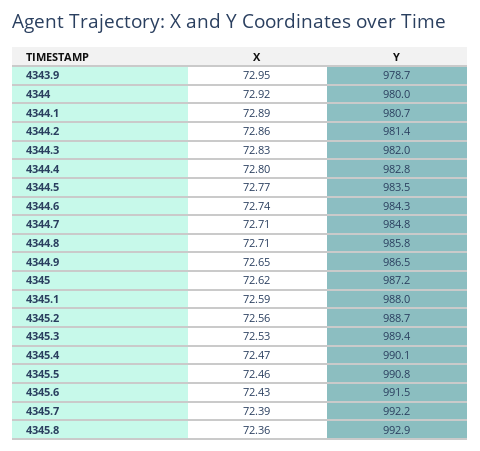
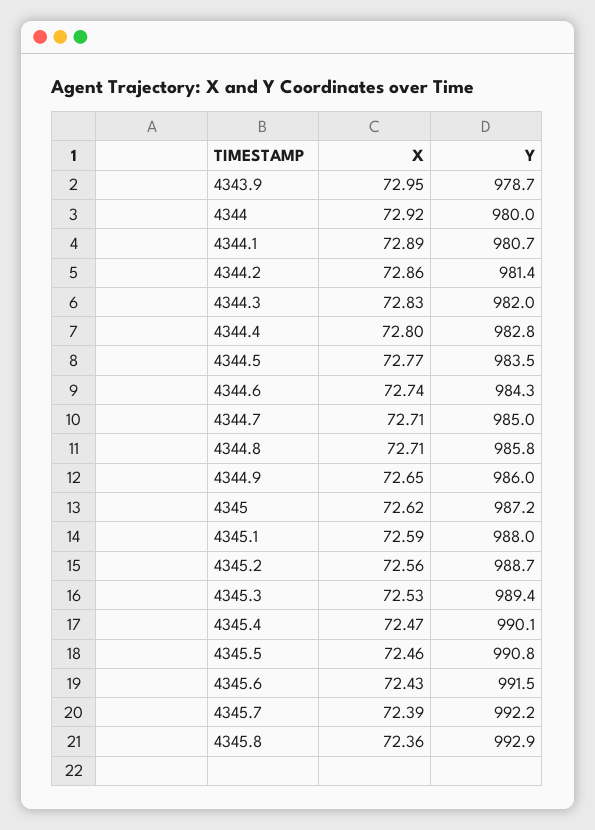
Y, 4344.7: 984.8 -> 985
Y, 4344.9: 986.5 -> 986

